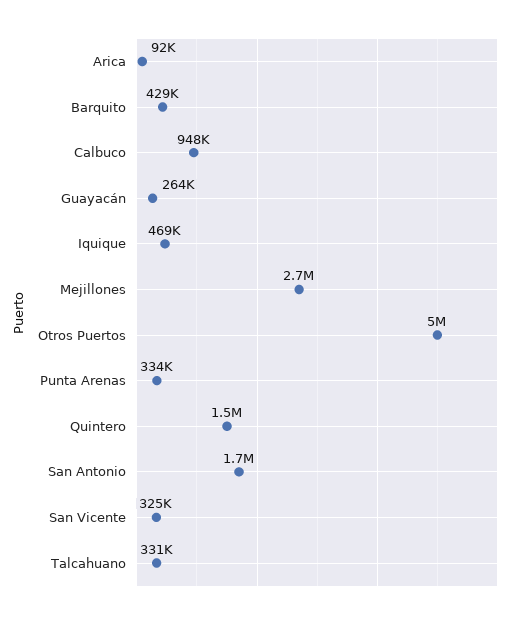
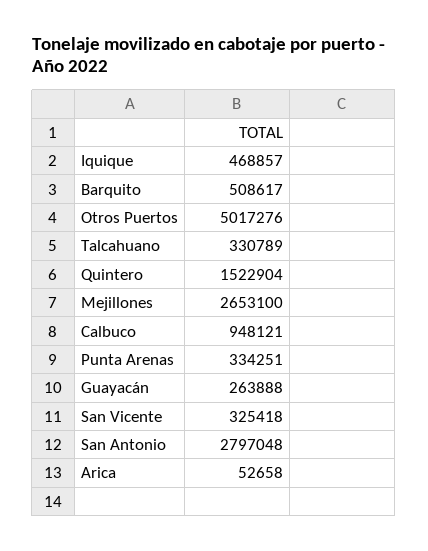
Arica: 92000 -> 52658
Barquito: 429000 -> 508617
San Antonio: 1700000 -> 2797048

